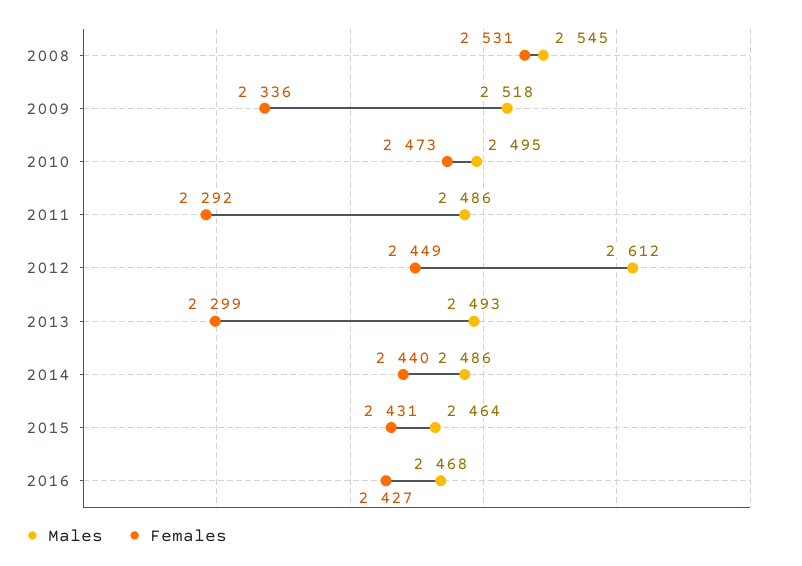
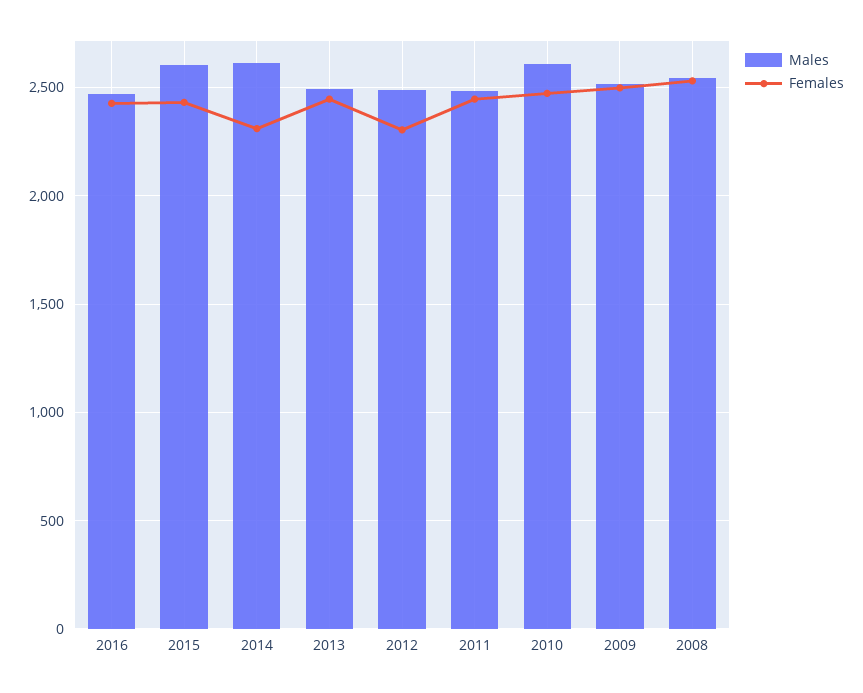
Females, 2009: 2336 -> 2500
Males, 2010: 2495 -> 2600
Females, 2011: 2292 -> 2450
Males, 2012: 2612 -> 2500
Females, 2012: 2449 -> 2300
Females, 2013: 2299 -> 2450
Males, 2014: 2486 -> 2600
Females, 2014: 2440 -> 2300
Males, 2015: 2464 -> 2600

